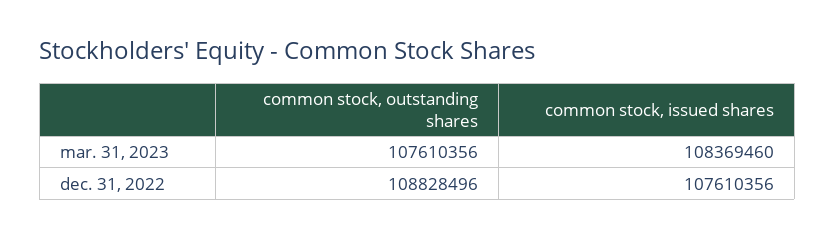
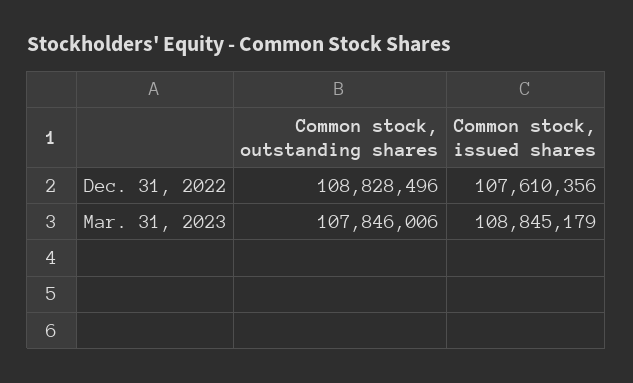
common stock, outstanding shares, mar. 31, 2023: 107610356 -> 107846006
common stock, issued shares, mar. 31, 2023: 108369460 -> 108845179

